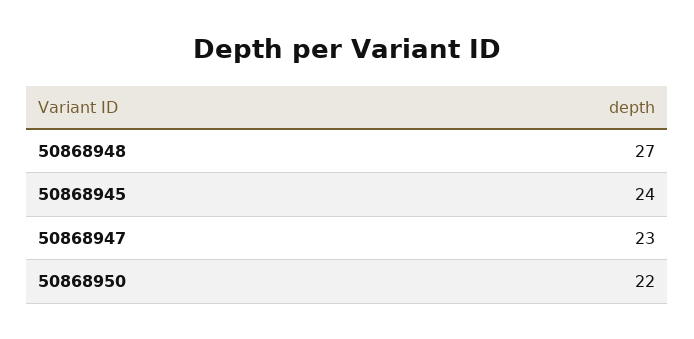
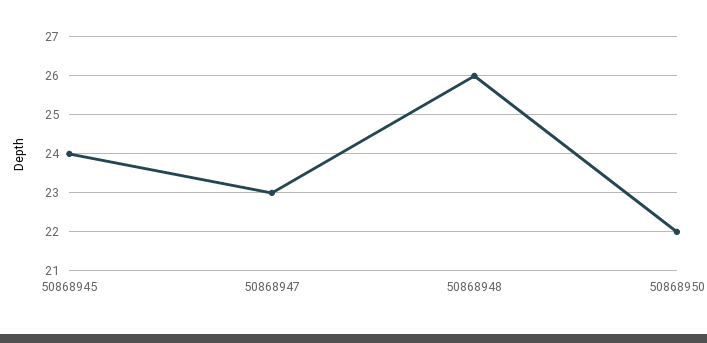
50868948: 27 -> 26

